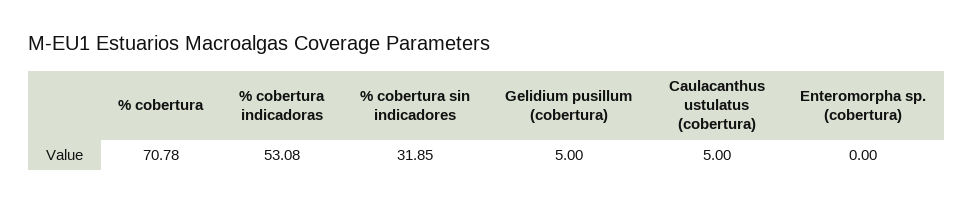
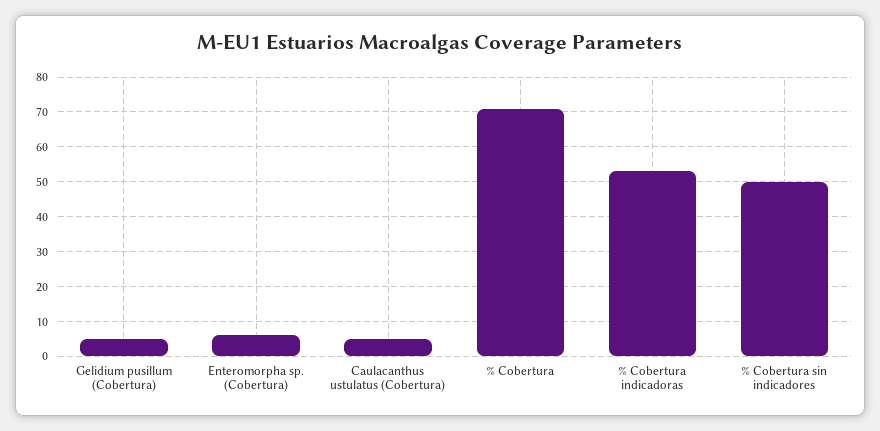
% cobertura sin indicadores: 31.85 -> 50
Enteromorpha sp. (cobertura): 0 -> 6

